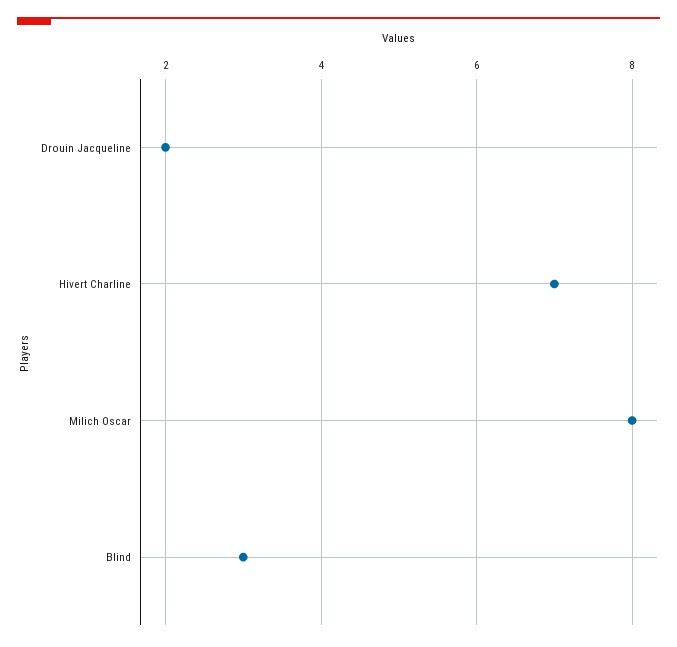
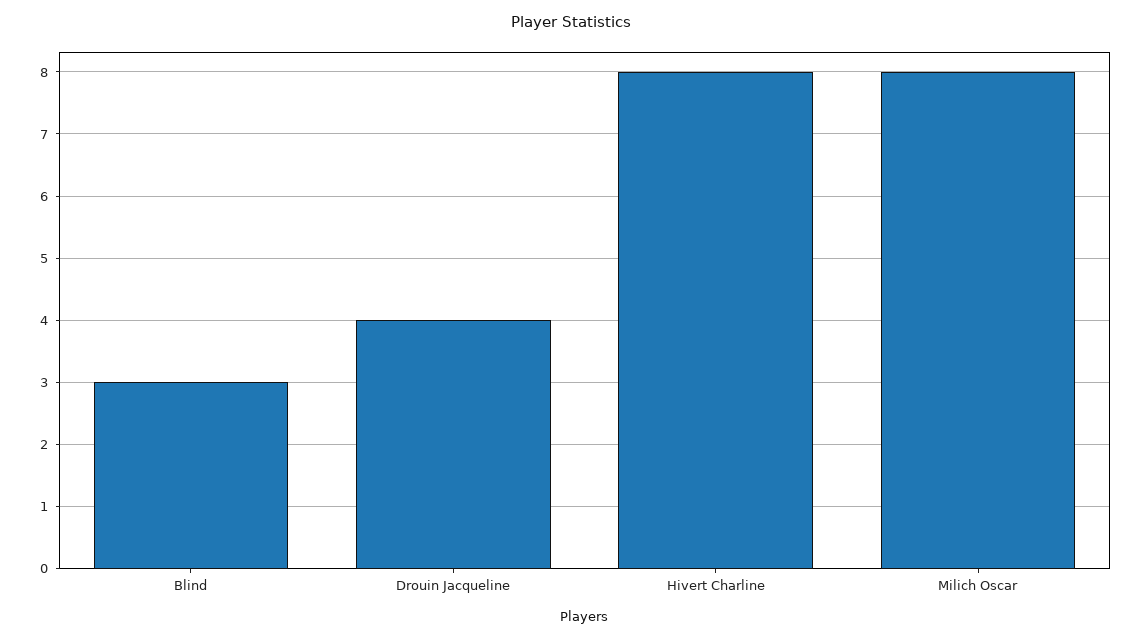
Drouin Jacqueline: 2 -> 4
Hivert Charline: 7 -> 8

